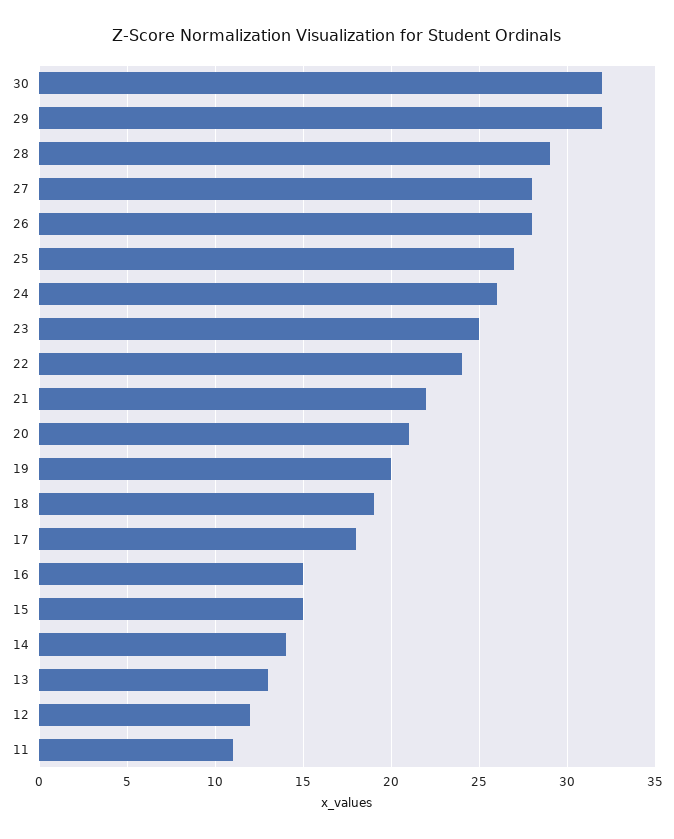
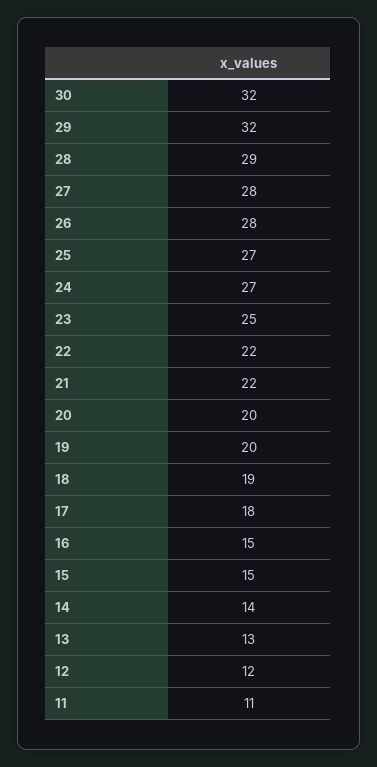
24: 26 -> 27
22: 24 -> 22
20: 21 -> 20

